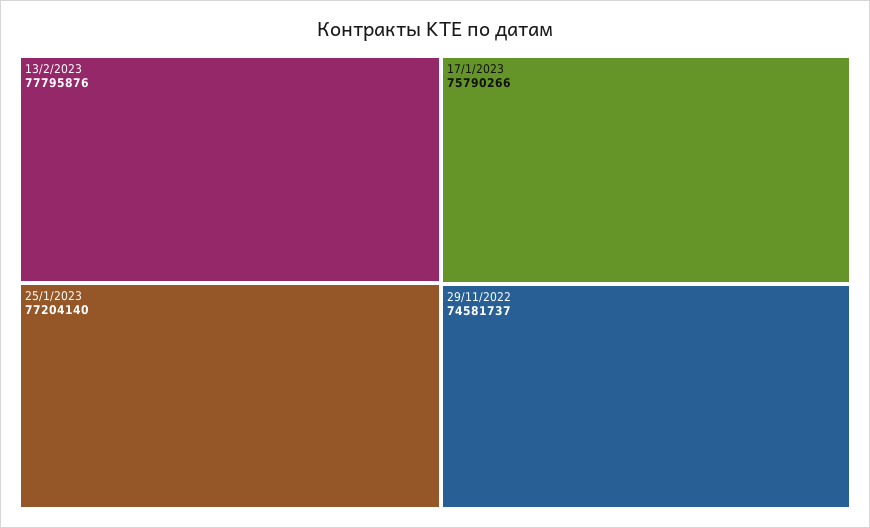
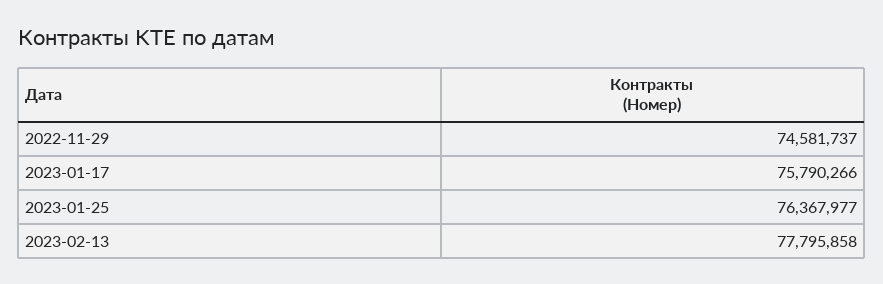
13/2/2023: 77795876 -> 77795858
25/1/2023: 77204140 -> 76367977

